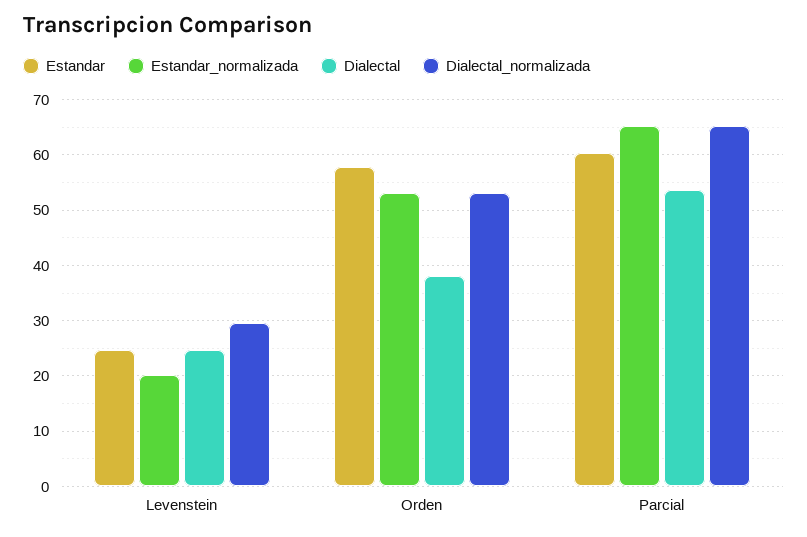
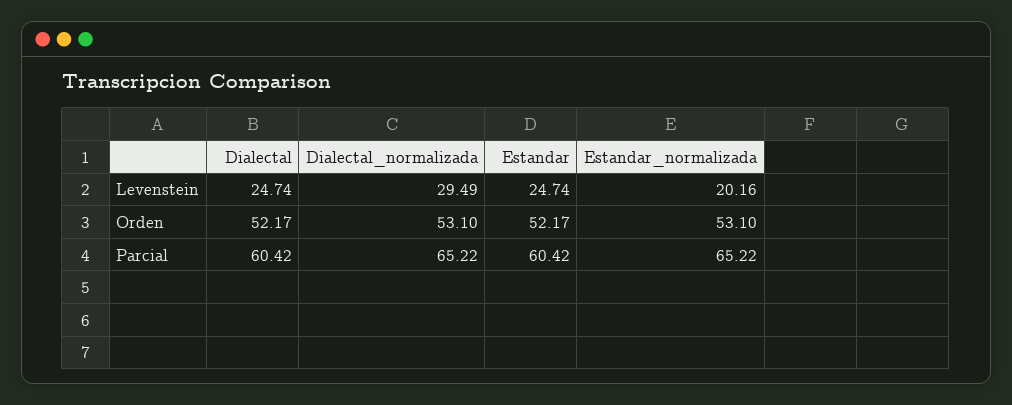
Estandar, Orden: 58 -> 52.17
Dialectal, Orden: 38 -> 52.17
Dialectal, Parcial: 54 -> 60.42

